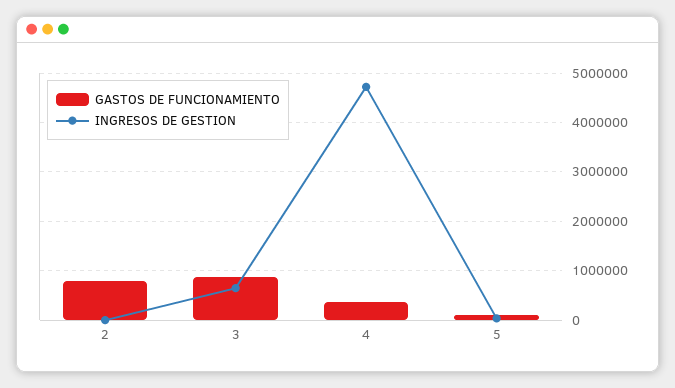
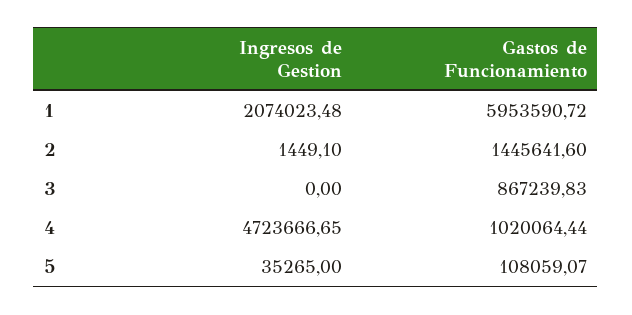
GASTOS DE FUNCIONAMIENTO, 2: 800000 -> 1445641.6
INGRESOS DE GESTION, 3: 600000 -> 0
GASTOS DE FUNCIONAMIENTO, 4: 400000 -> 1020064.44
INGRESOS DE GESTION, 1: none -> 2074023.48
GASTOS DE FUNCIONAMIENTO, 1: none -> 5953590.72

